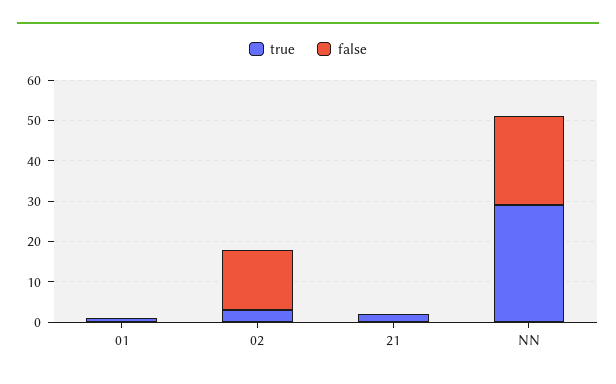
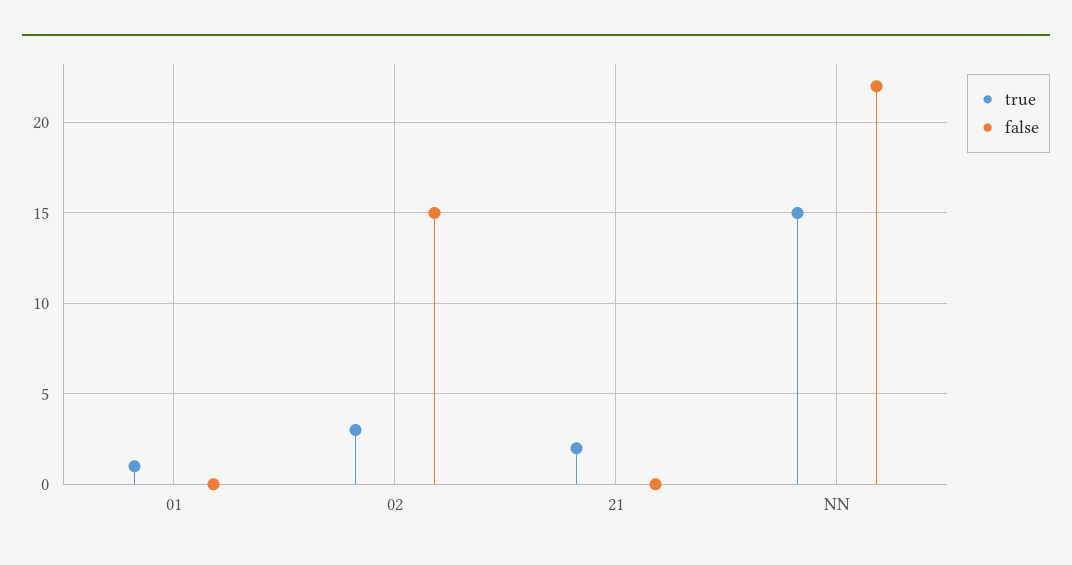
true, NN: 30 -> 15

